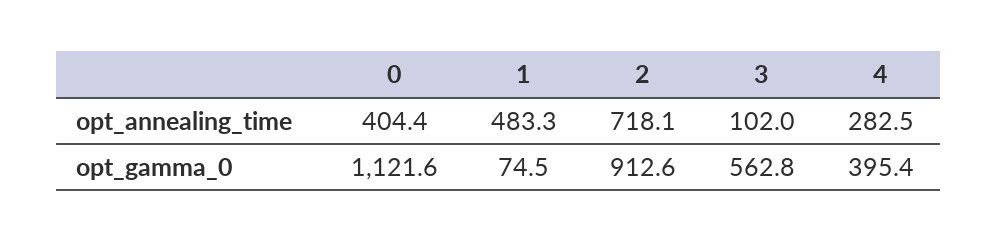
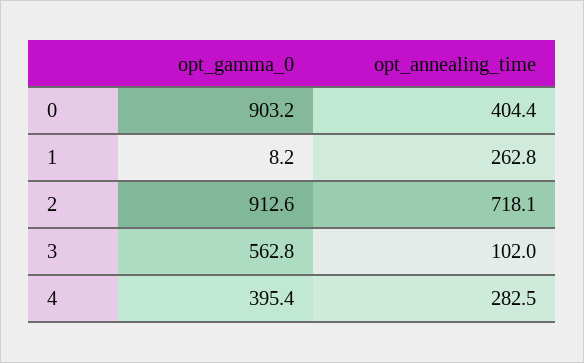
1, opt_annealing_time: 483.3 -> 262.8
0, opt_gamma_0: 1121.6 -> 903.2
1, opt_gamma_0: 74.5 -> 8.2

